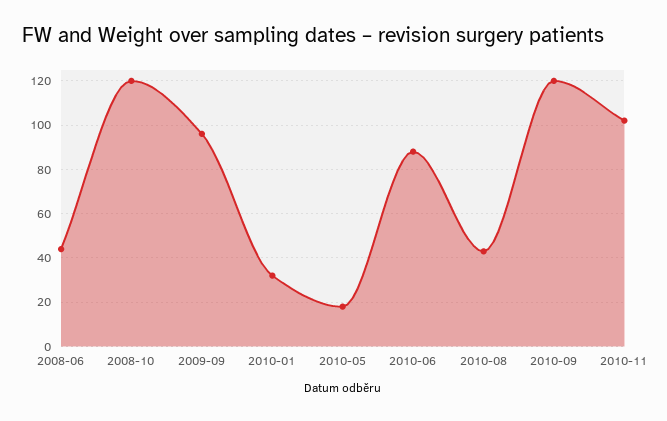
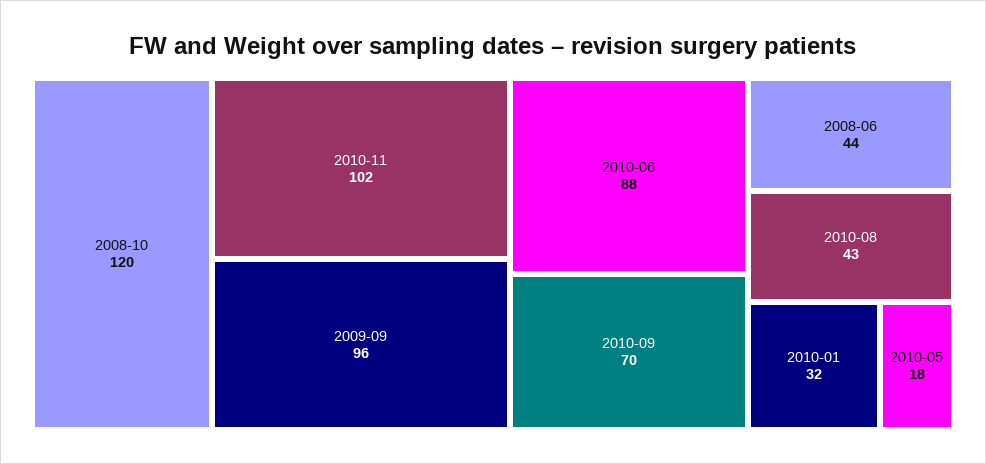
2010-09: 120 -> 70

